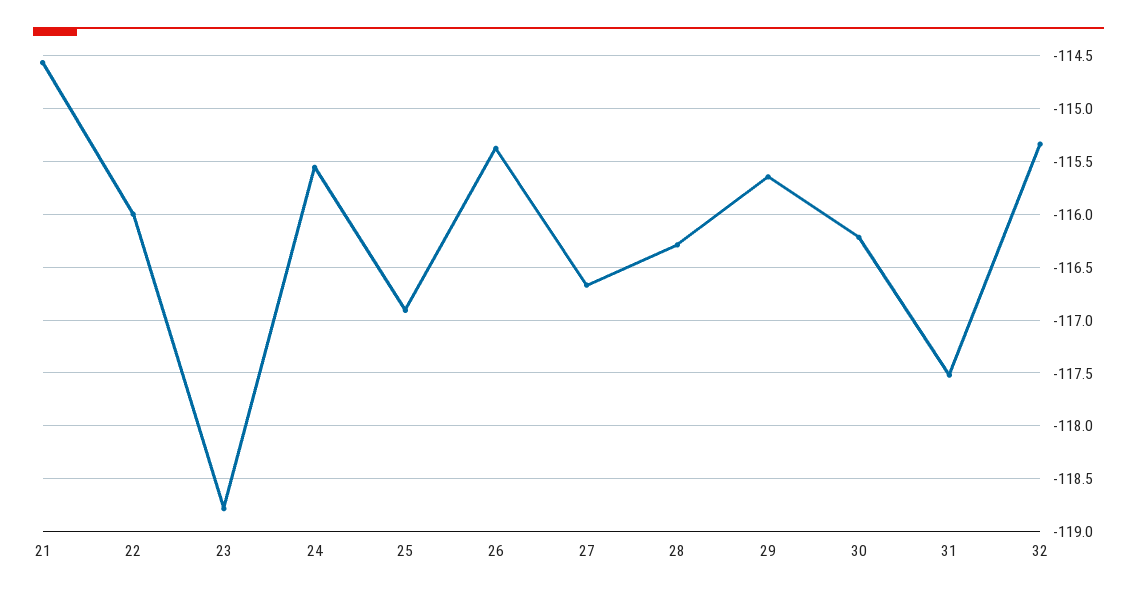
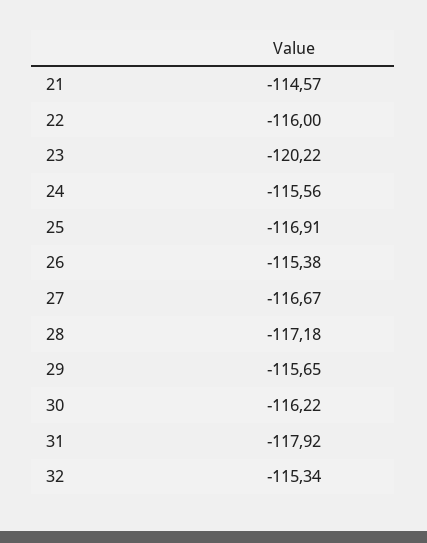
23: -118.8 -> -120.22
28: -116.3 -> -117.18
31: -117.5 -> -117.92

